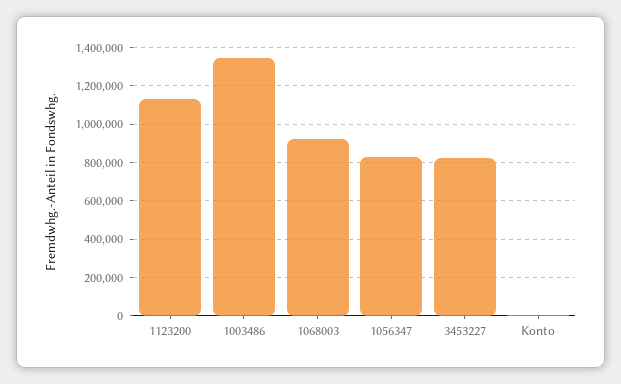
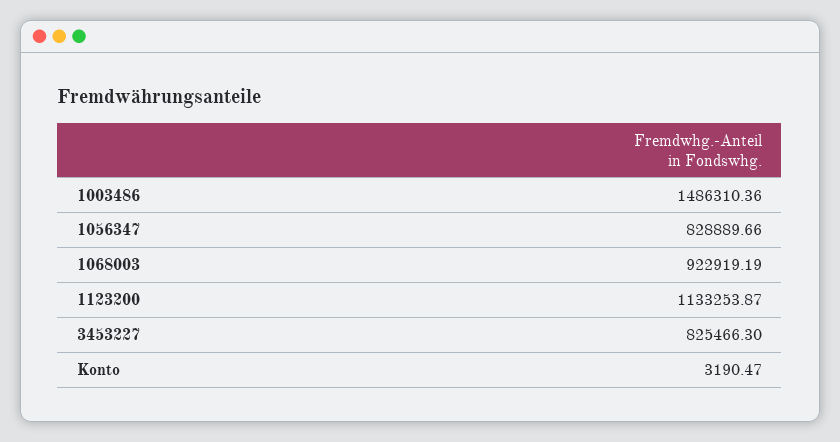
1003486: 1350000 -> 1486310.36

